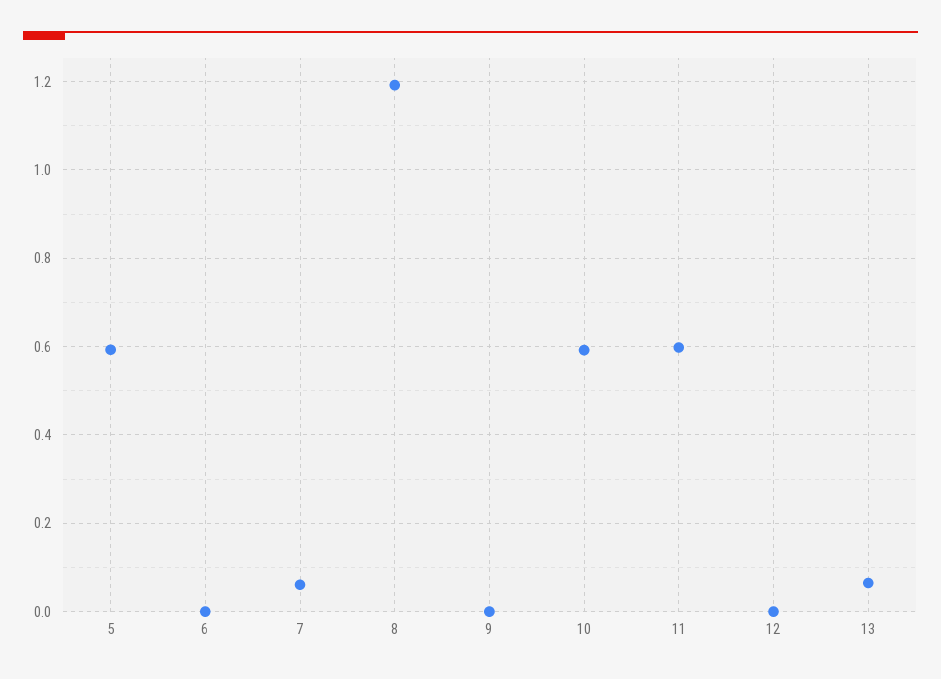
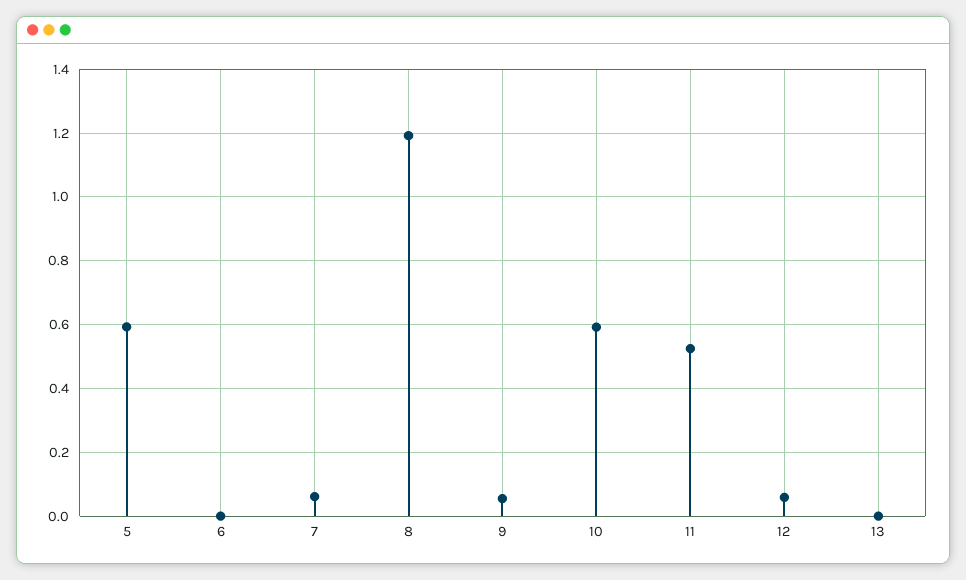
9: 0 -> 0.06
11: 0.6 -> 0.52
12: 0 -> 0.06
13: 0.06 -> 0

